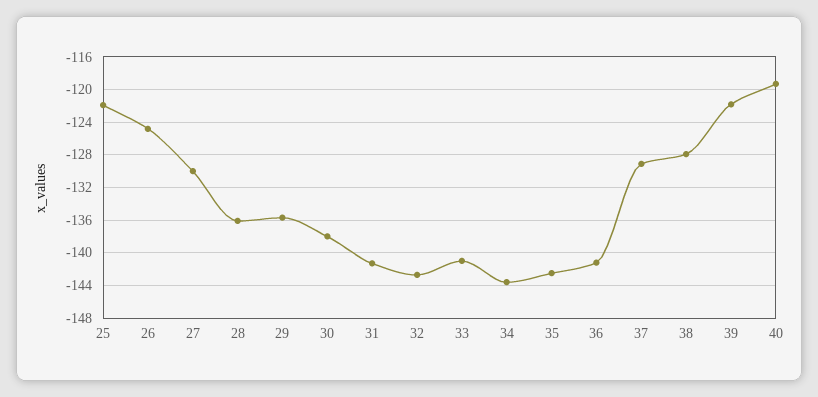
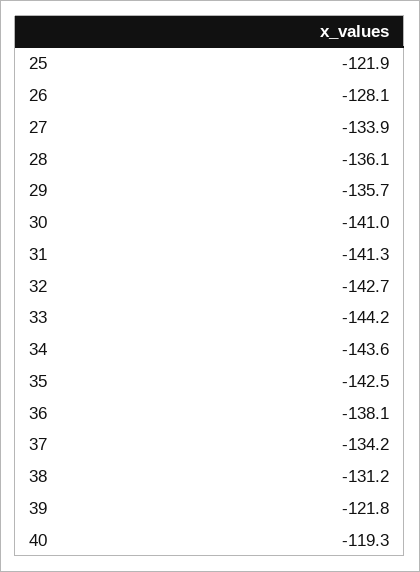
26: -125 -> -128.1
27: -130 -> -133.9
30: -138 -> -141
33: -141 -> -144.2
36: -141 -> -138.1
37: -129 -> -134.2
38: -128 -> -131.2

